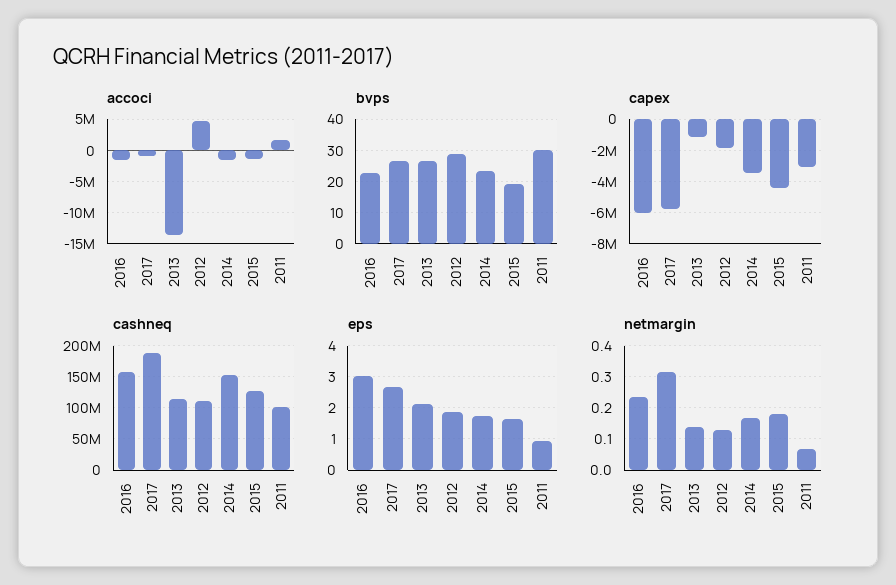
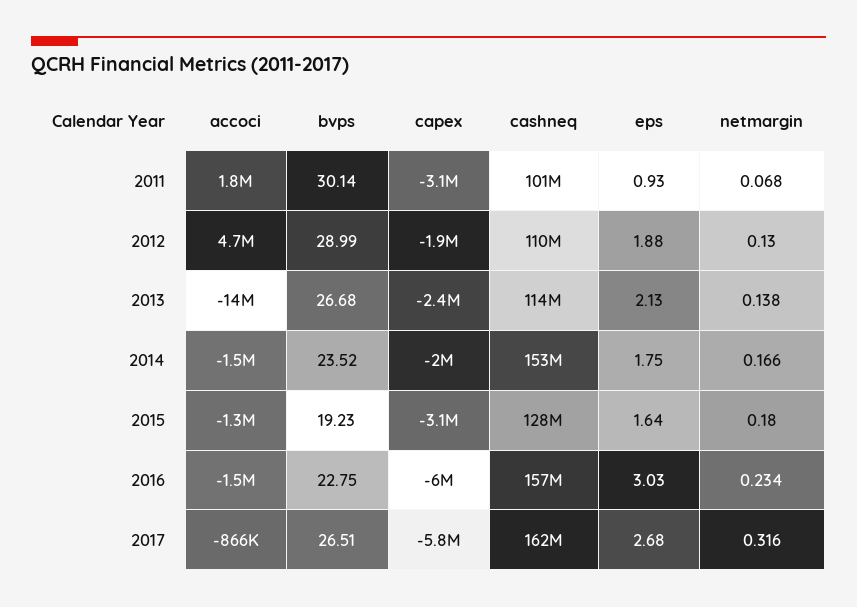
capex, 2013: -1000000 -> -2400000
capex, 2014: -3500000 -> -2000000
capex, 2015: -4500000 -> -3100000
cashneq, 2017: 190000000 -> 162000000

